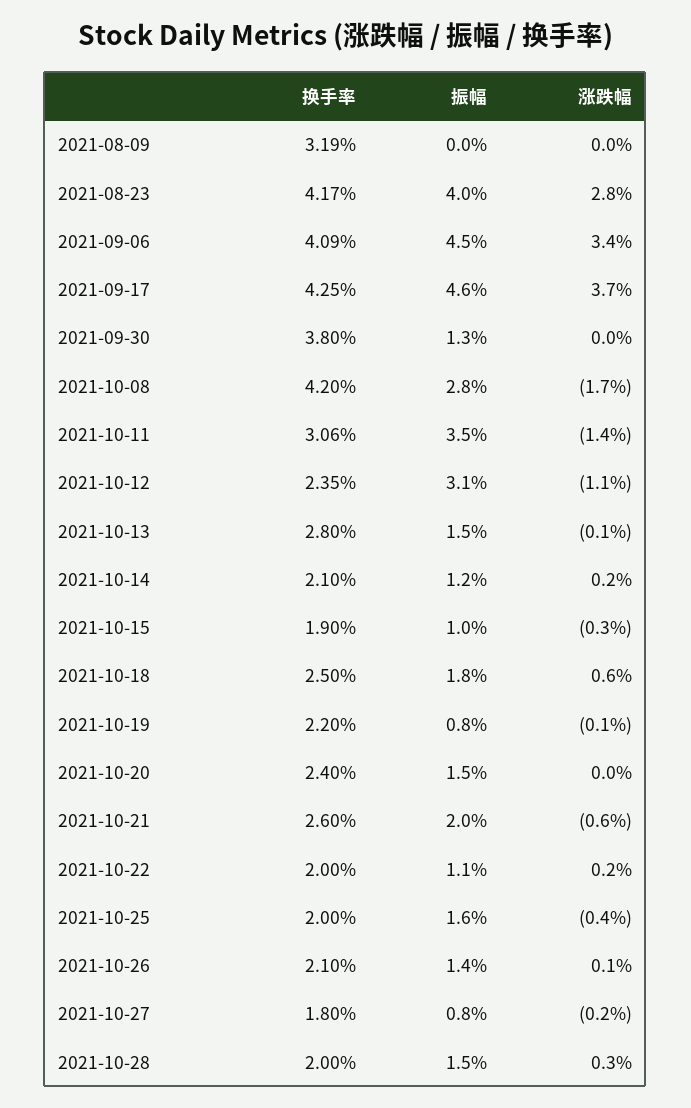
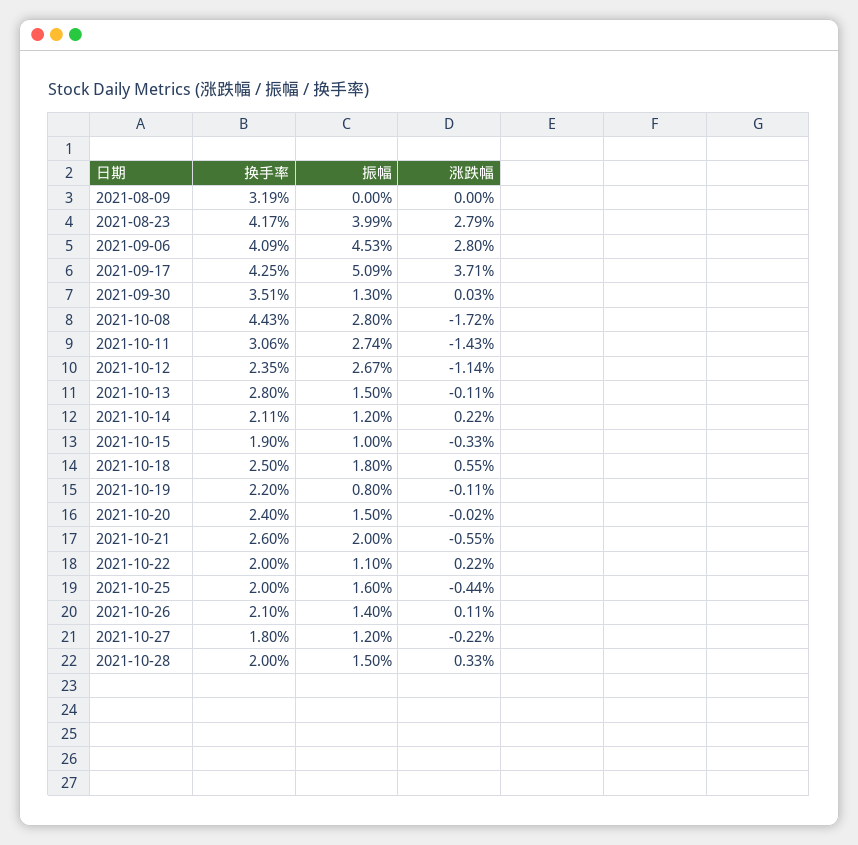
涨跌幅, 2021-09-06: 3.4 -> 2.8
振幅, 2021-09-17: 4.6 -> 5.09
换手率, 2021-09-30: 3.8 -> 3.51
换手率, 2021-10-08: 4.2 -> 4.43
振幅, 2021-10-11: 3.5 -> 2.74
振幅, 2021-10-12: 3.1 -> 2.67
换手率, 2021-10-14: 2.1 -> 2.11
振幅, 2021-10-27: 0.8 -> 1.2

